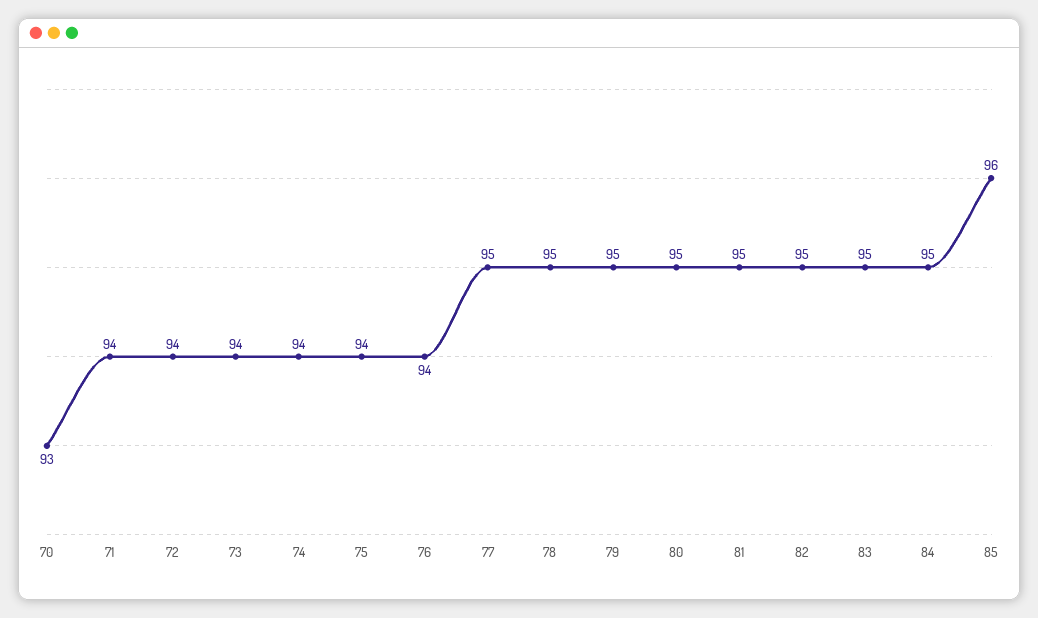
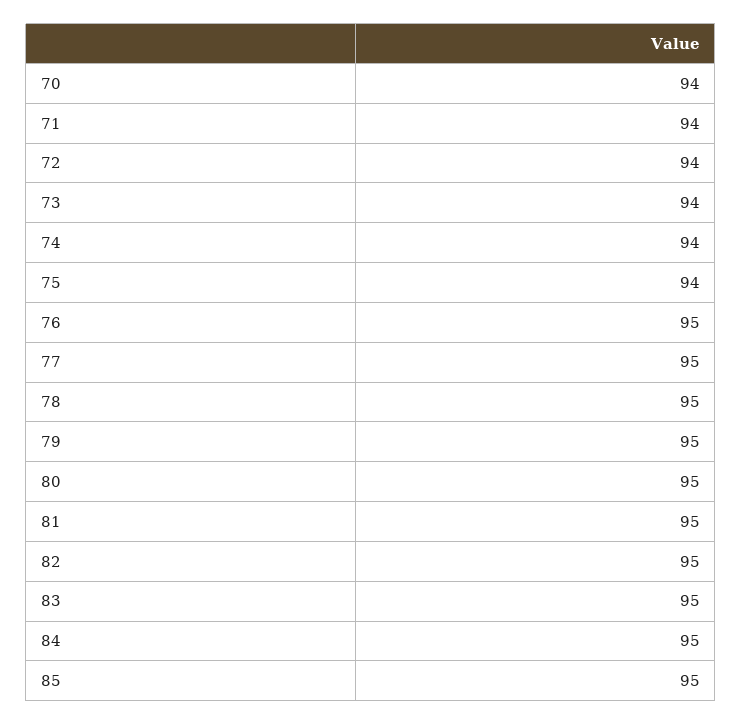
70: 93 -> 94
76: 94 -> 95
85: 96 -> 95

